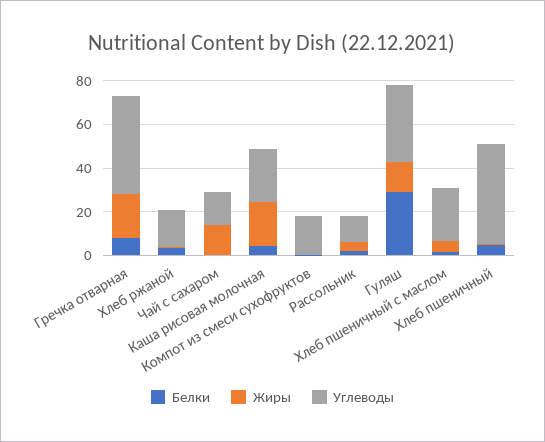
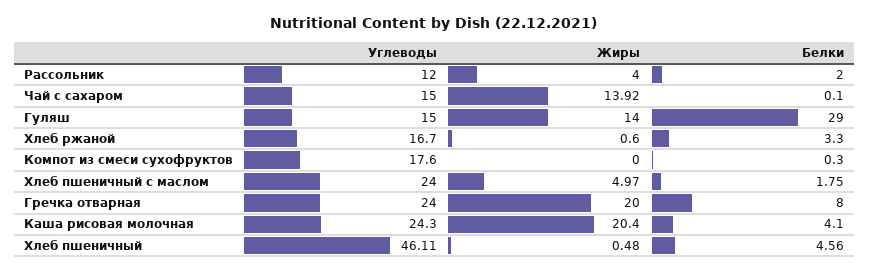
Углеводы, Гречка отварная: 45 -> 24
Углеводы, Гуляш: 35 -> 15

